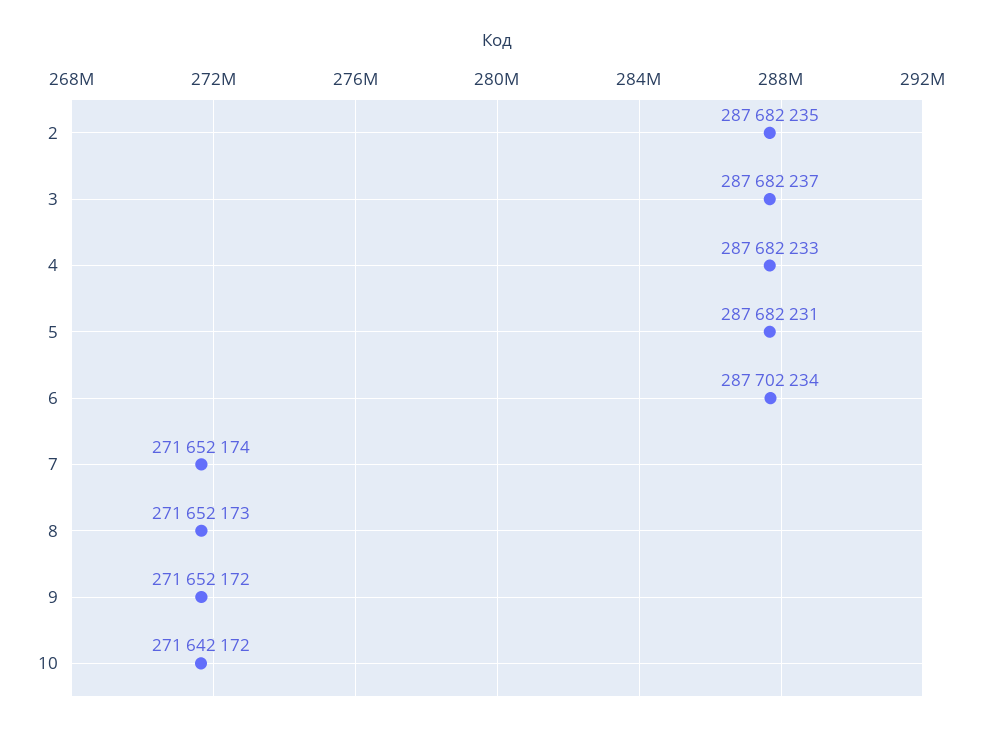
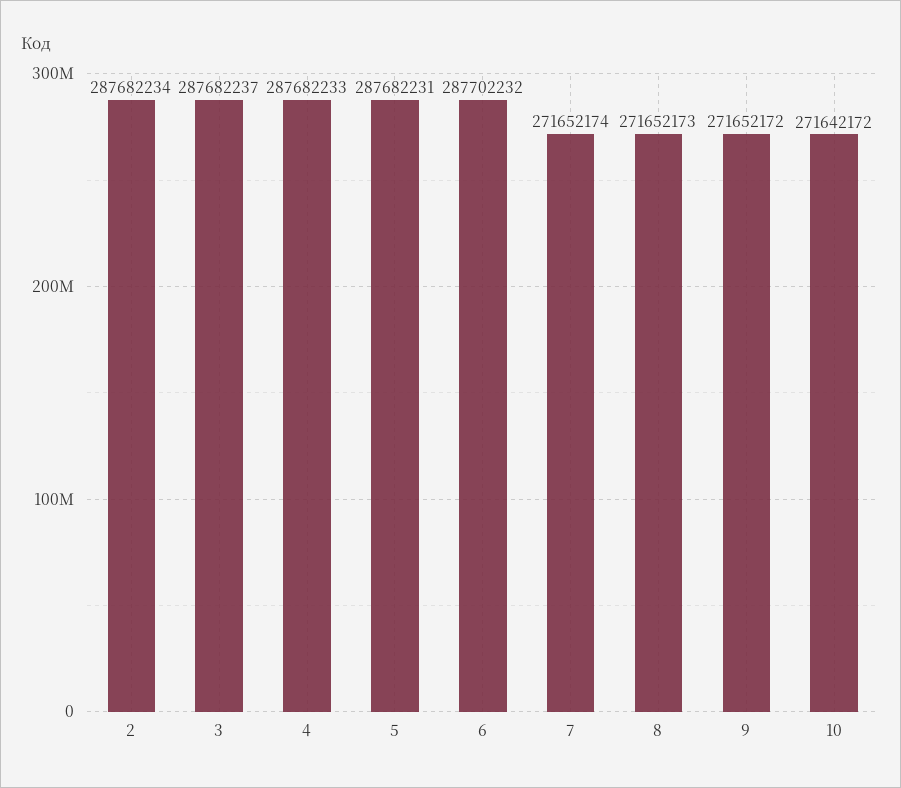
2: 287682235 -> 287682234
6: 287702234 -> 287702232

